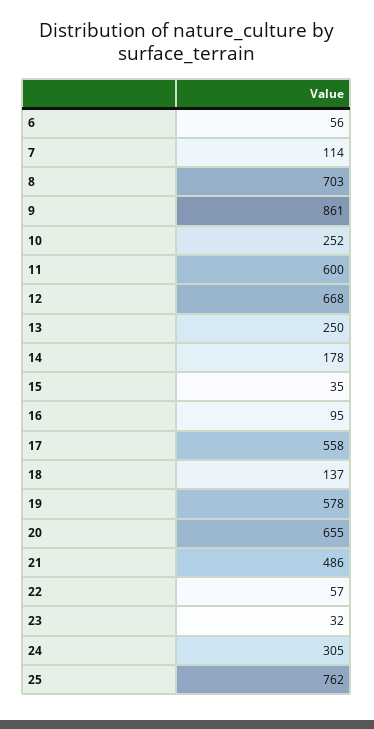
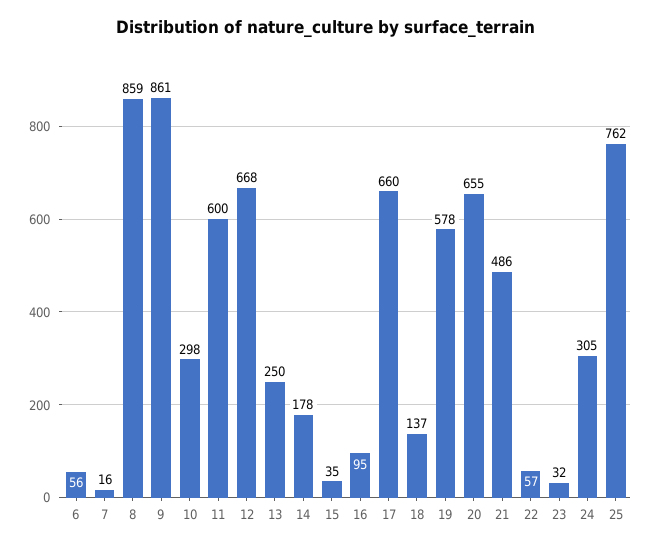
7: 114 -> 16
8: 703 -> 859
10: 252 -> 298
17: 558 -> 660

